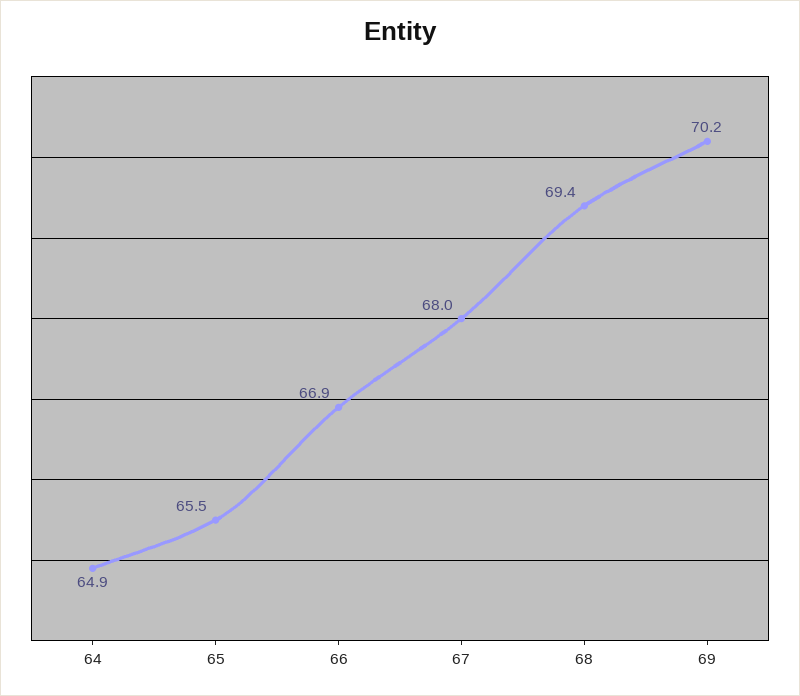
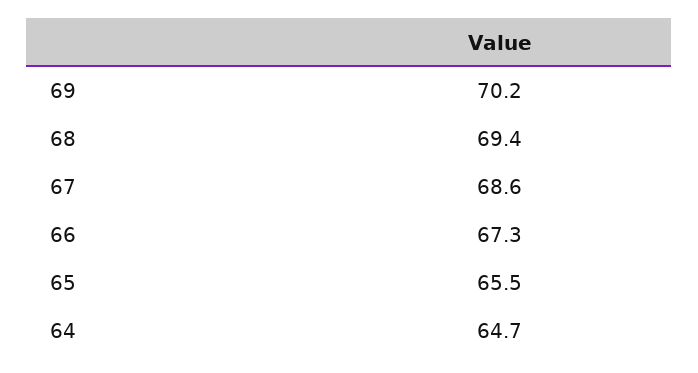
64: 64.9 -> 64.7
66: 66.9 -> 67.3
67: 68 -> 68.6

